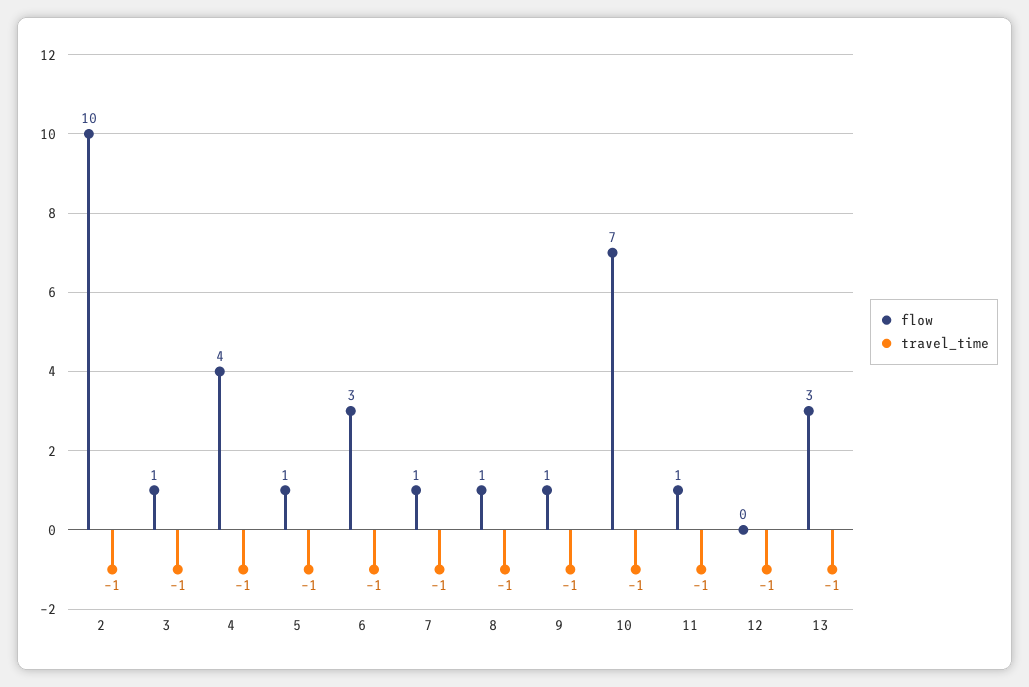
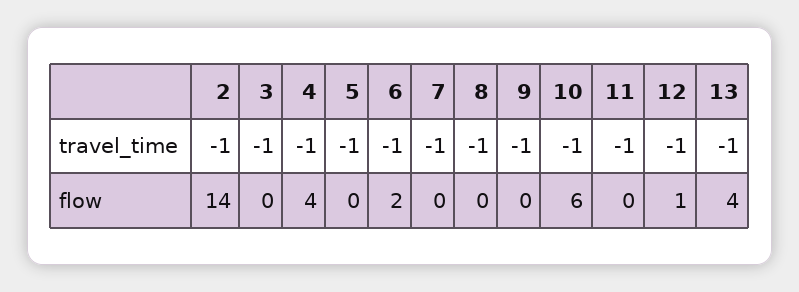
flow, 2: 10 -> 14
flow, 3: 1 -> 0
flow, 5: 1 -> 0
flow, 6: 3 -> 2
flow, 7: 1 -> 0
flow, 8: 1 -> 0
flow, 9: 1 -> 0
flow, 10: 7 -> 6
flow, 11: 1 -> 0
flow, 12: 0 -> 1
flow, 13: 3 -> 4

